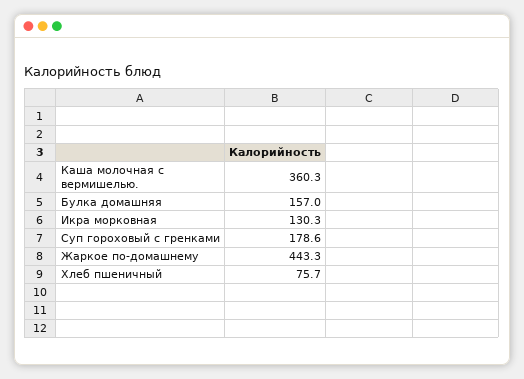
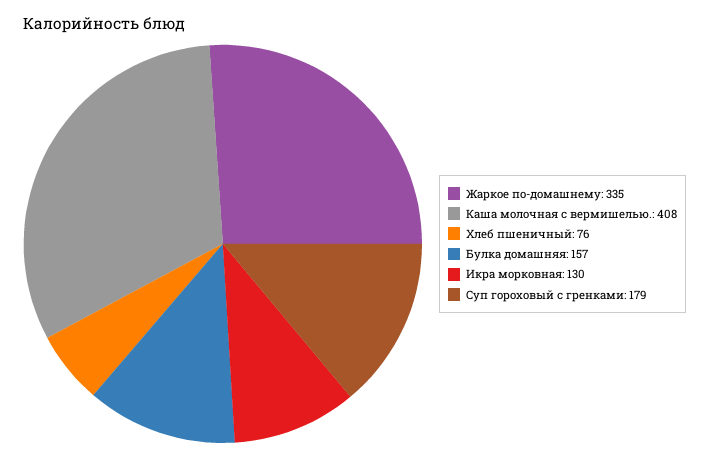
Каша молочная с вермишелью.: 360.3 -> 408
Жаркое по-домашнему: 443.3 -> 335

